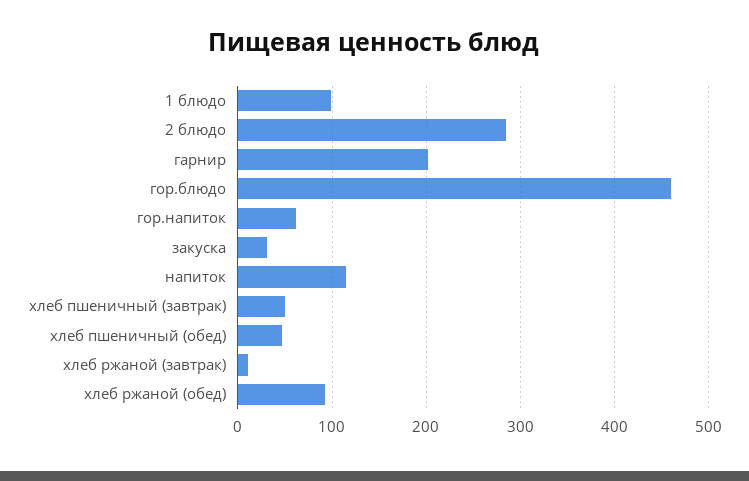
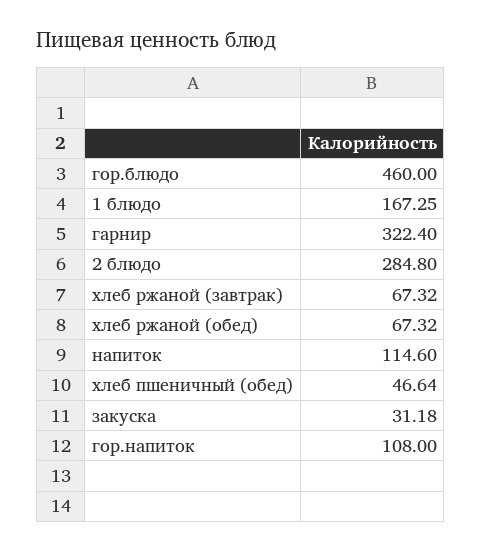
1 блюдо: 100 -> 167.25
гарнир: 200 -> 322.4
гор.напиток: 60 -> 108
хлеб пшеничный (завтрак): 50 -> none
хлеб ржаной (завтрак): 10 -> 67.32
хлеб ржаной (обед): 90 -> 67.32

